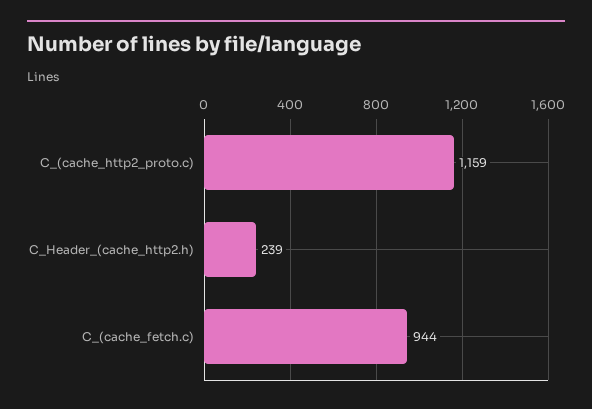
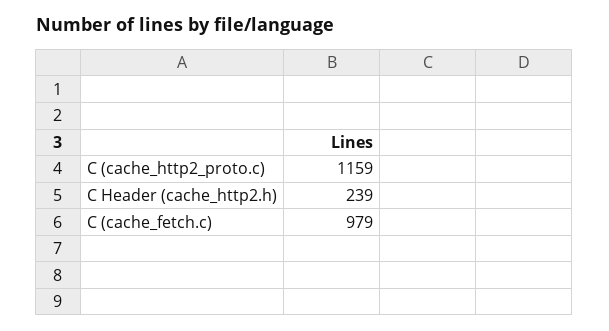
C_(cache_fetch.c): 944 -> 979

